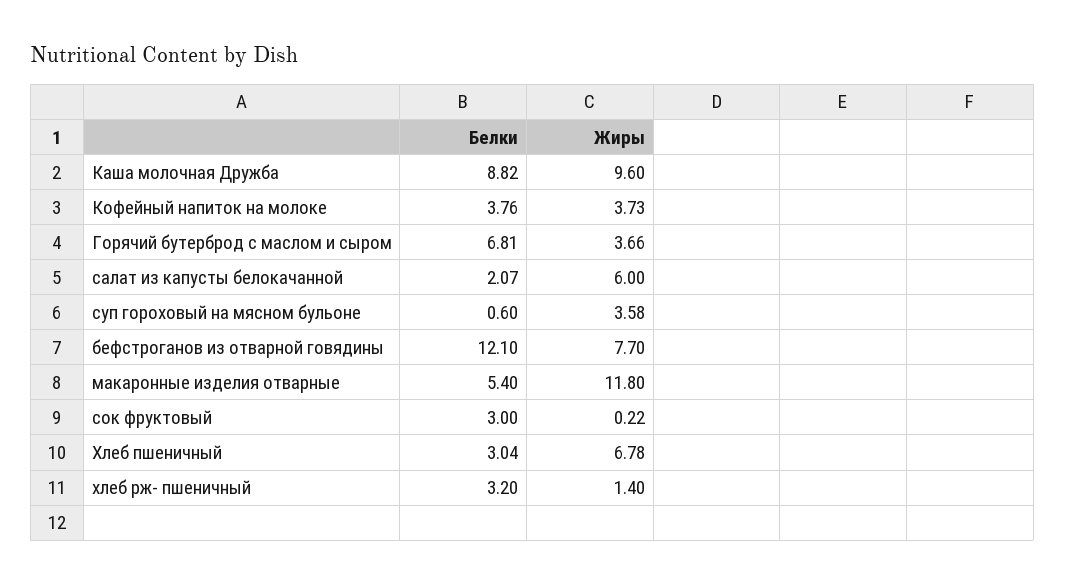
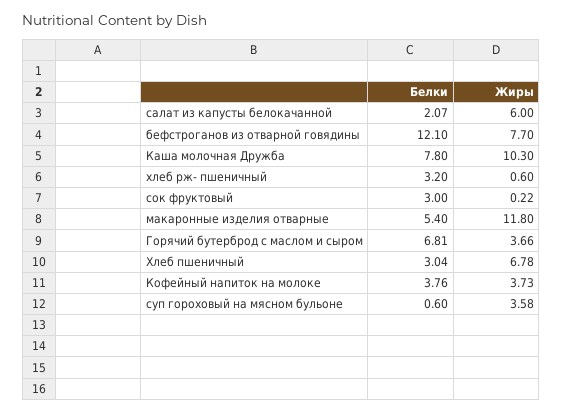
Белки, Каша молочная Дружба: 8.82 -> 7.8
Жиры, Каша молочная Дружба: 9.6 -> 10.3
Жиры, хлеб рж- пшеничный: 1.4 -> 0.6

